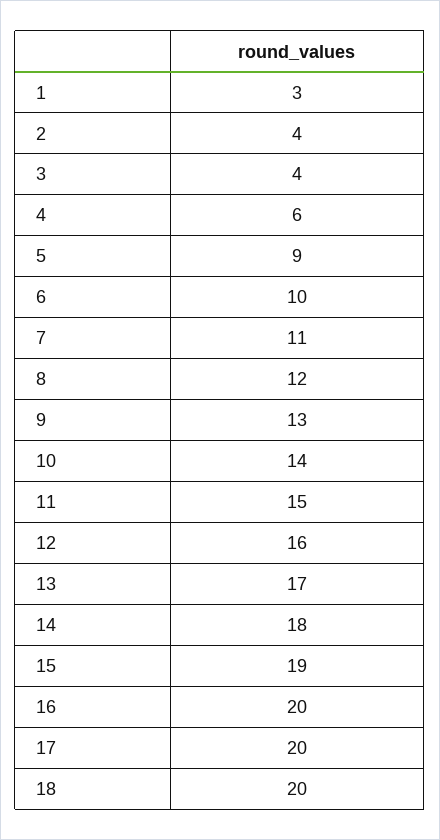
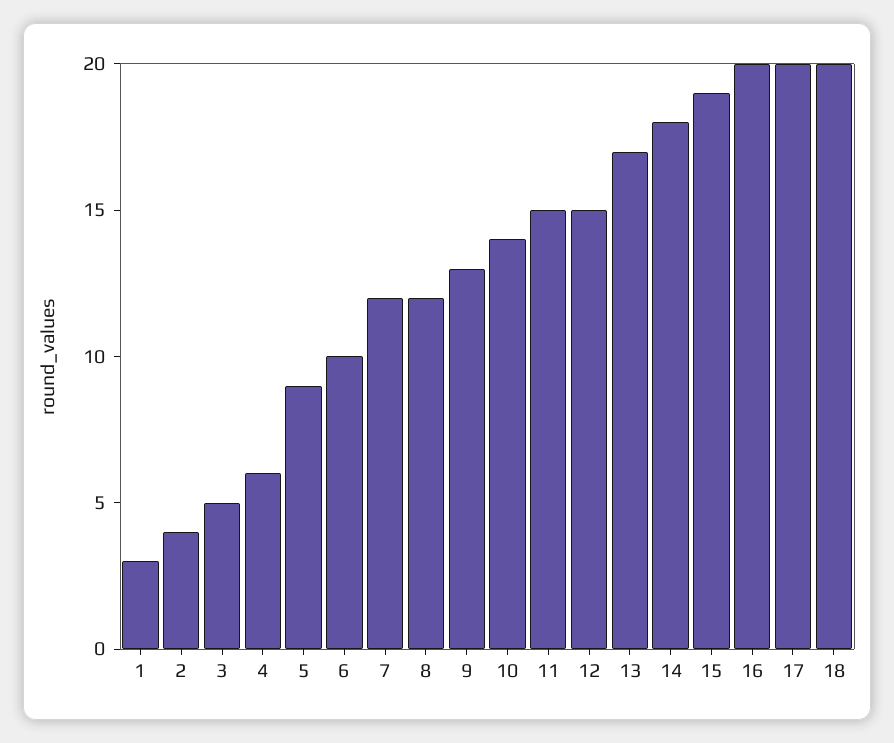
3: 4 -> 5
7: 11 -> 12
12: 16 -> 15

